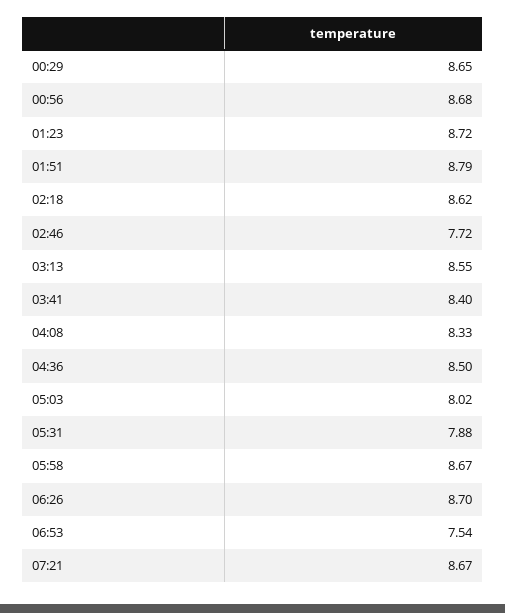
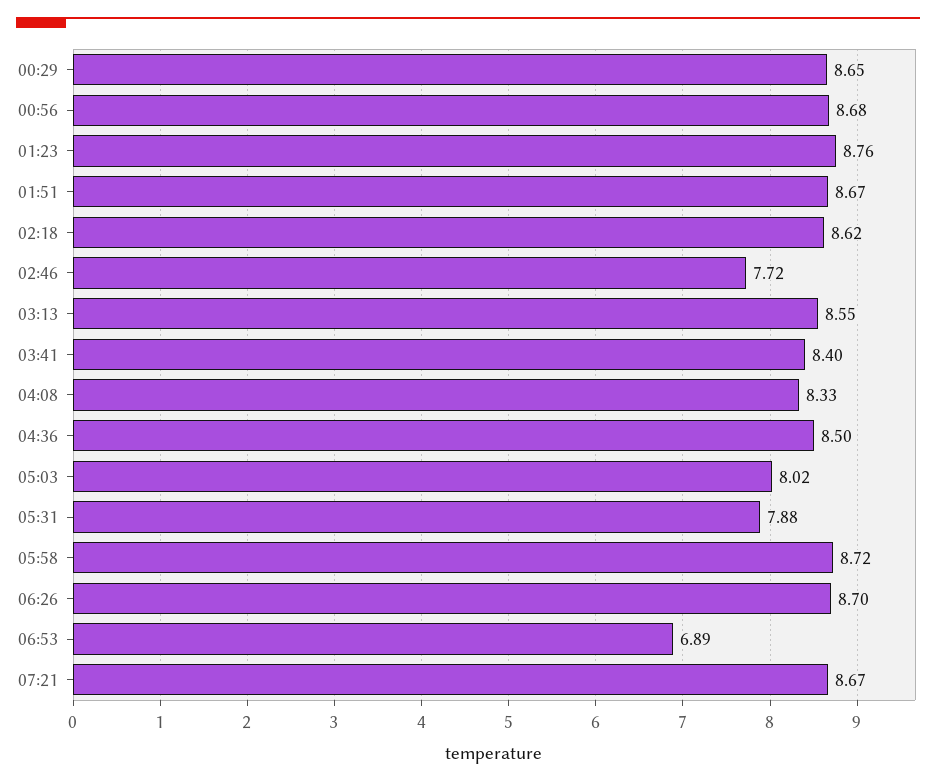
01:23: 8.72 -> 8.76
01:51: 8.79 -> 8.67
05:58: 8.67 -> 8.72
06:53: 7.54 -> 6.89

